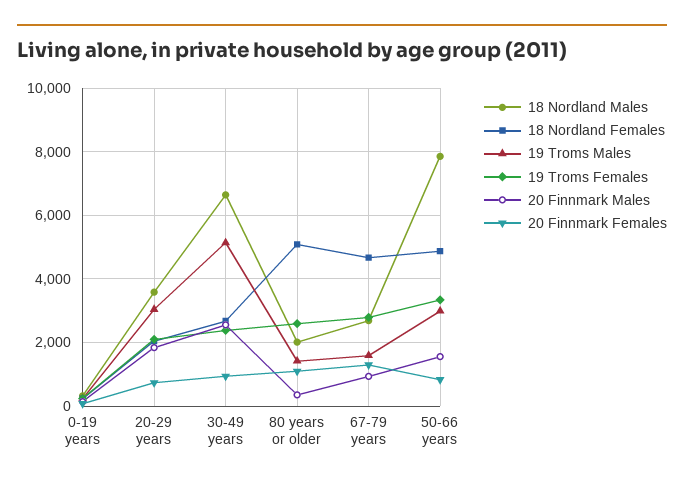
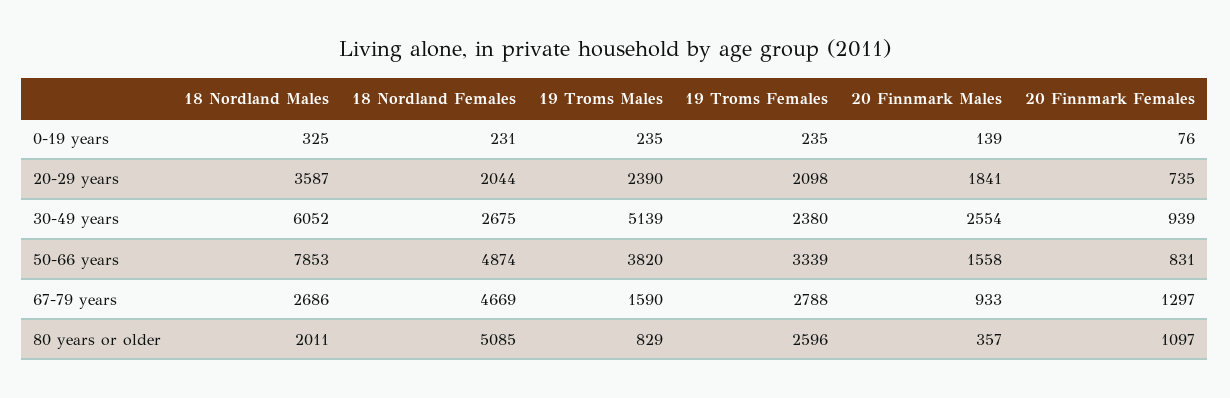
19 Troms Males, 20-29 years: 3000 -> 2390
18 Nordland Males, 30-49 years: 6600 -> 6052
19 Troms Males, 80 years or older: 1400 -> 829
19 Troms Males, 50-66 years: 3000 -> 3820

